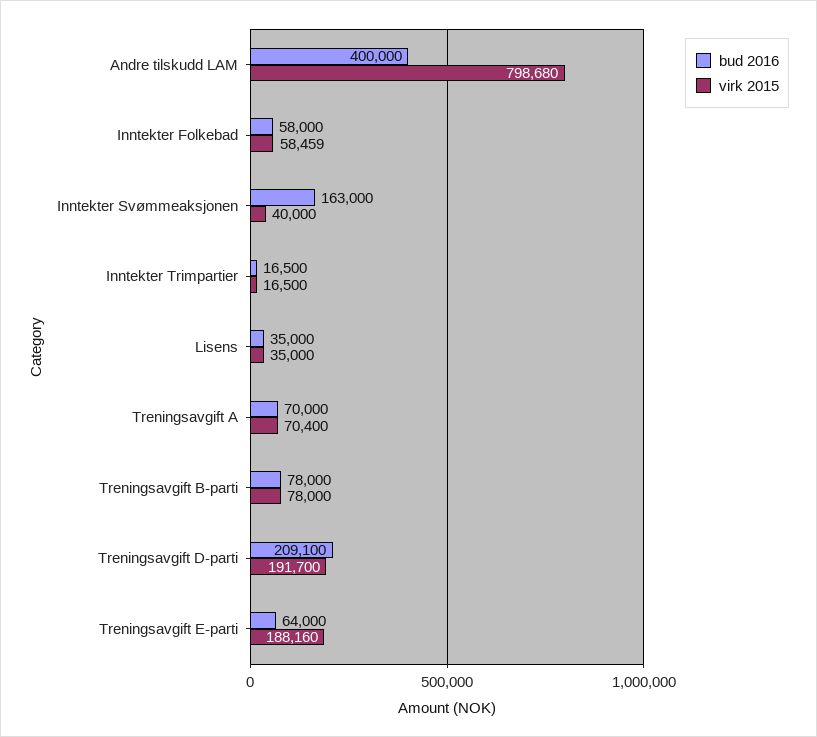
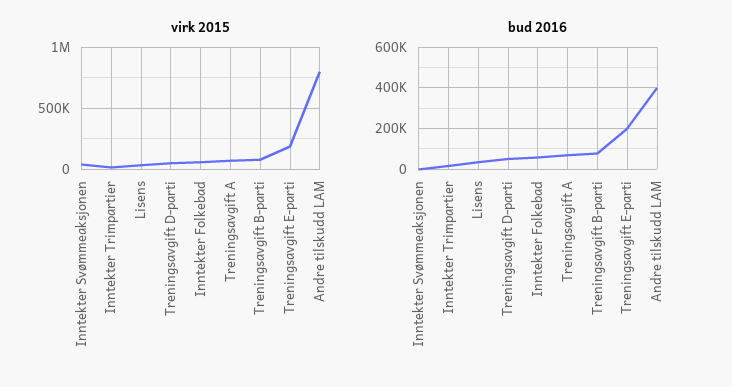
bud 2016, Inntekter Svømmeaksjonen: 163000 -> 0
bud 2016, Treningsavgift D-parti: 209100 -> 50000
virk 2015, Treningsavgift D-parti: 191700 -> 50000
bud 2016, Treningsavgift E-parti: 64000 -> 200000

